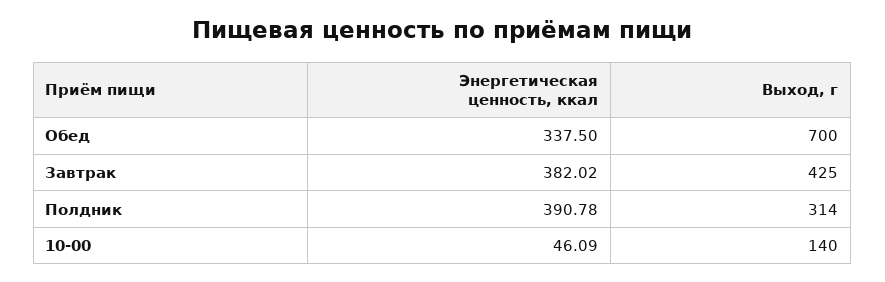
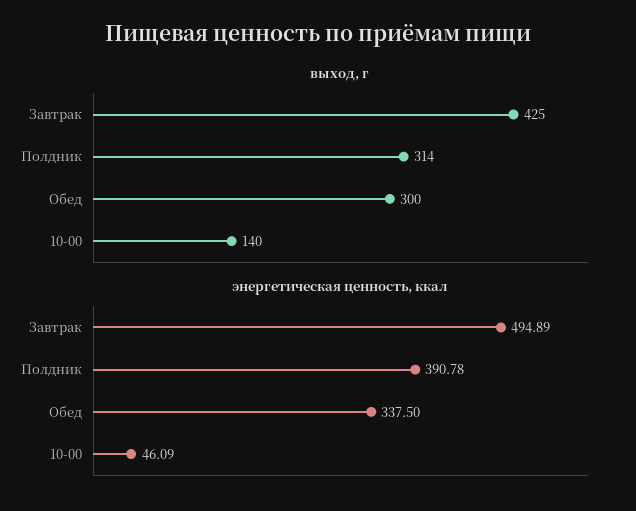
Выход, г, Обед: 700 -> 300
Энергетическая ценность, ккал, Завтрак: 382.02 -> 494.89

